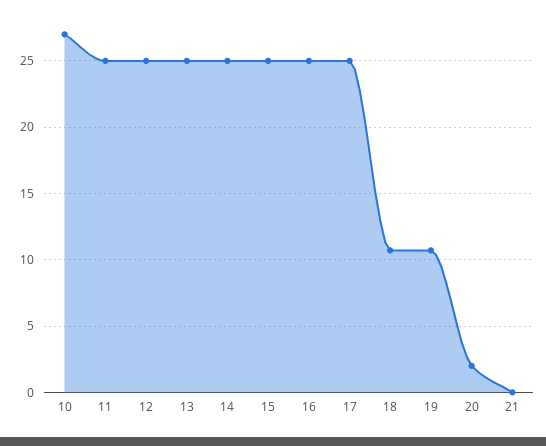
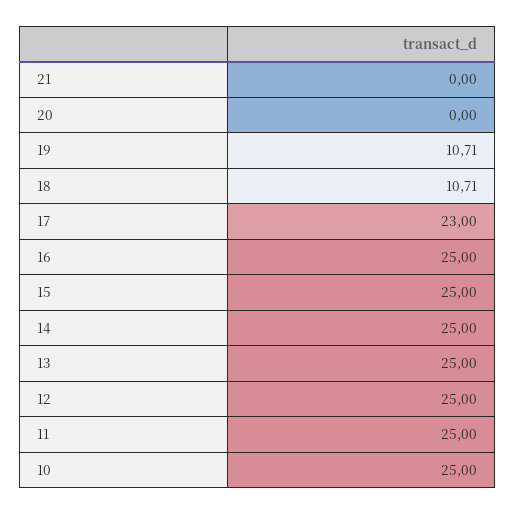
10: 27 -> 25
17: 25 -> 23
20: 2 -> 0

